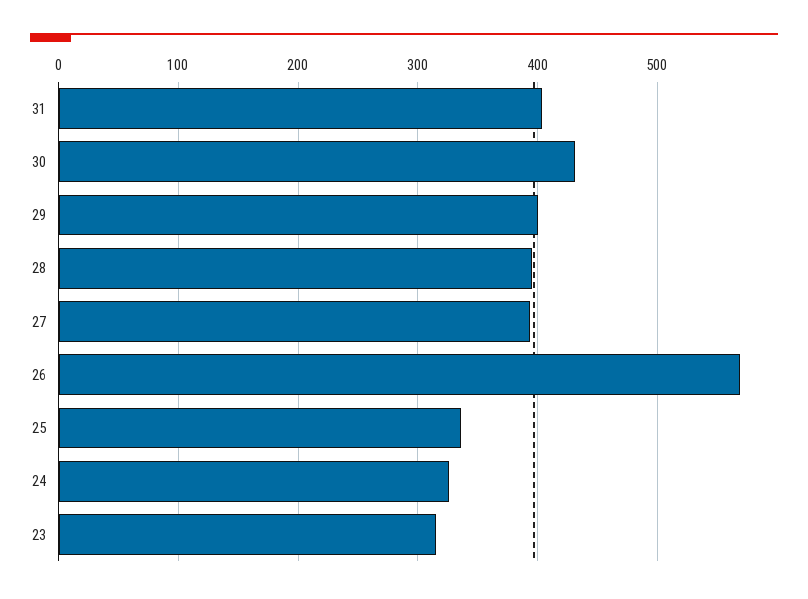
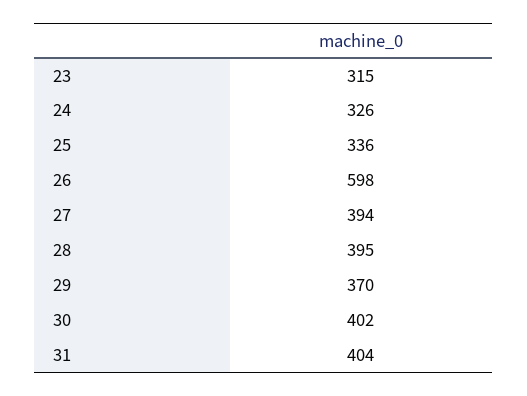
30: 430 -> 402
29: 400 -> 370
26: 570 -> 598

